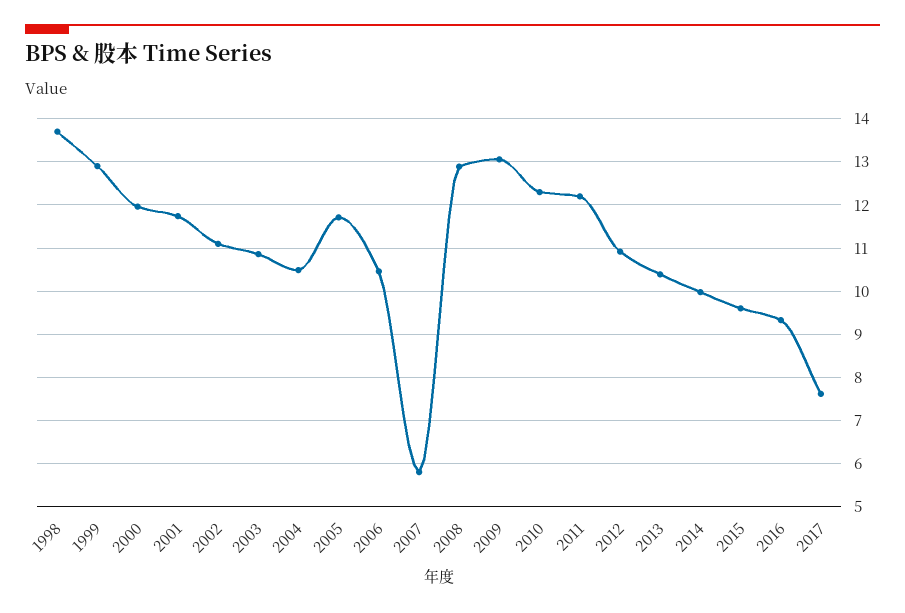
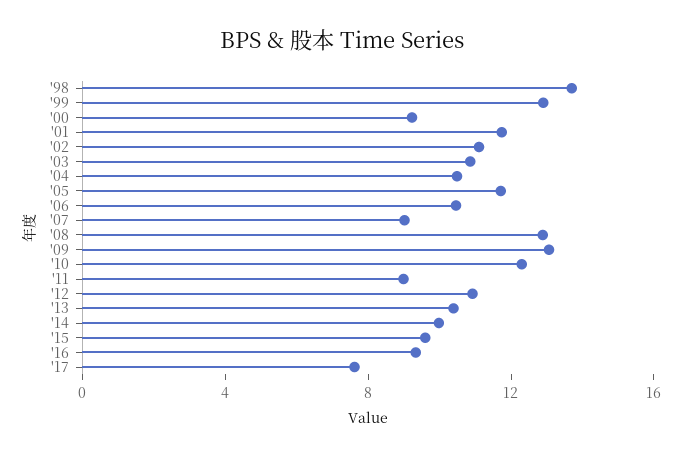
2000: 12 -> 9
2007: 5.8 -> 9
2011: 12.2 -> 9

